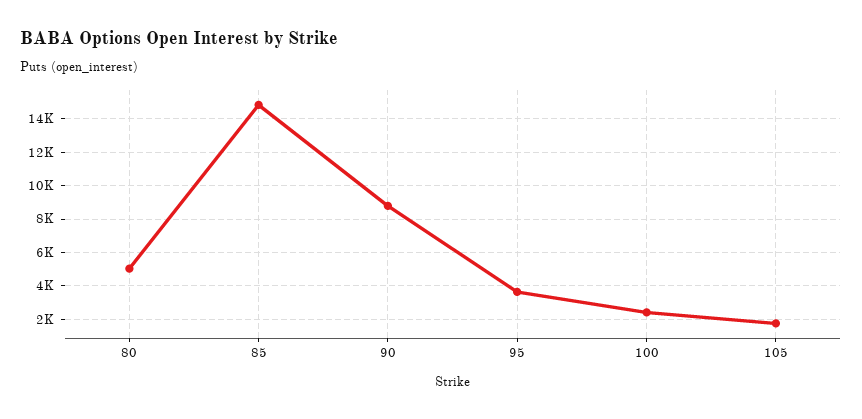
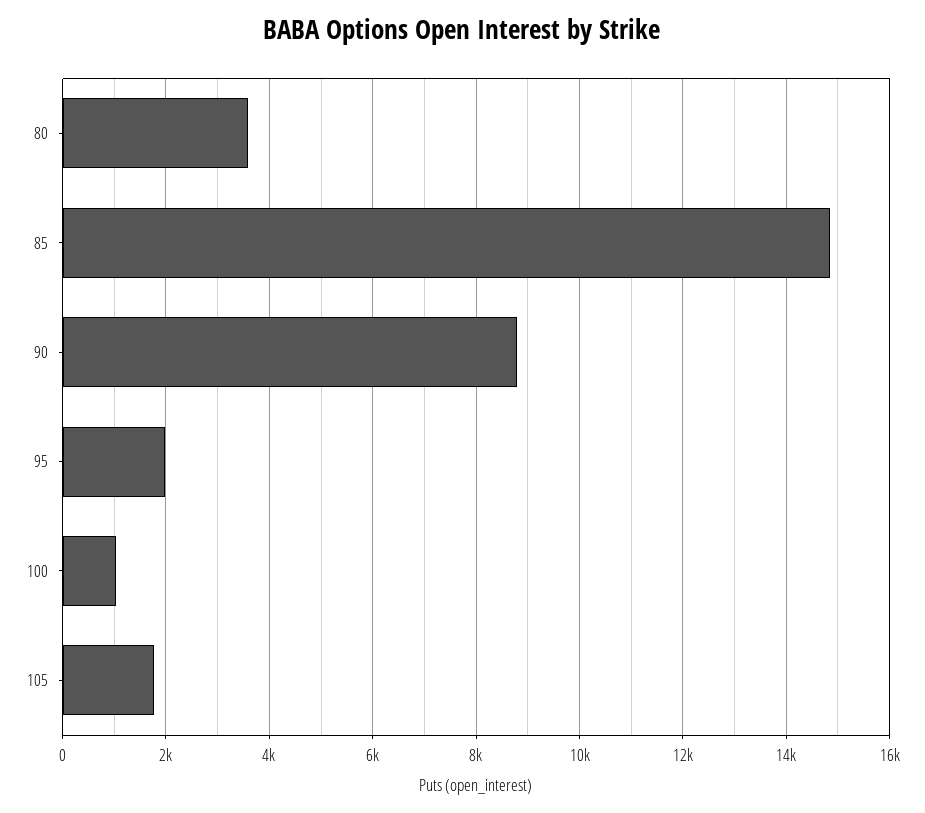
80: 5000 -> 3600
95: 3500 -> 2000
100: 2500 -> 1000

